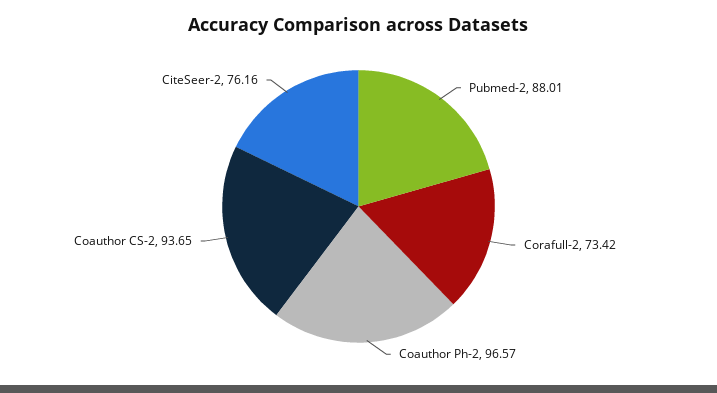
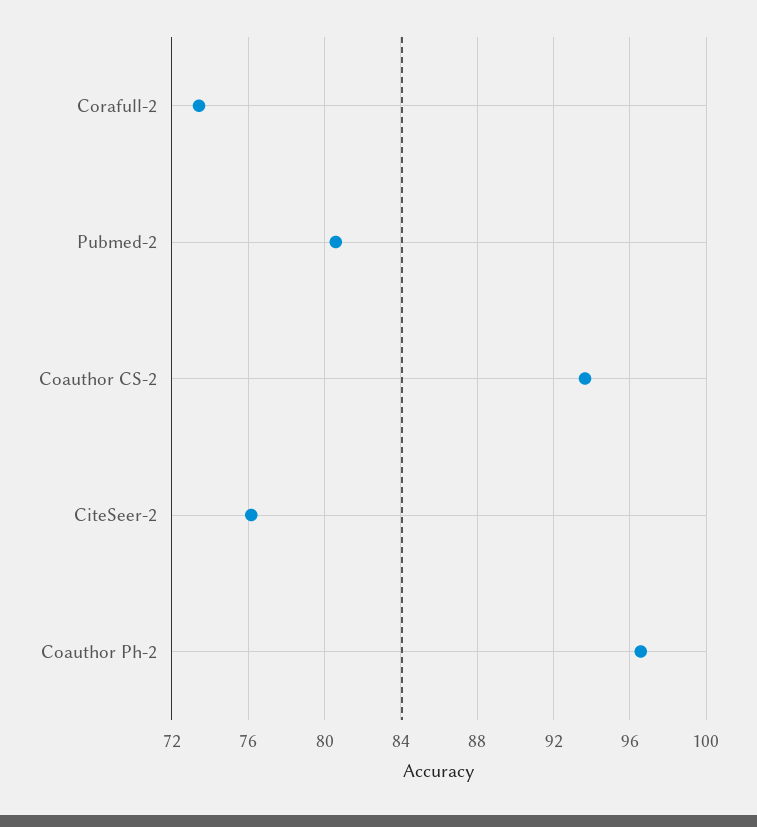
Pubmed-2: 88.01 -> 80.5

